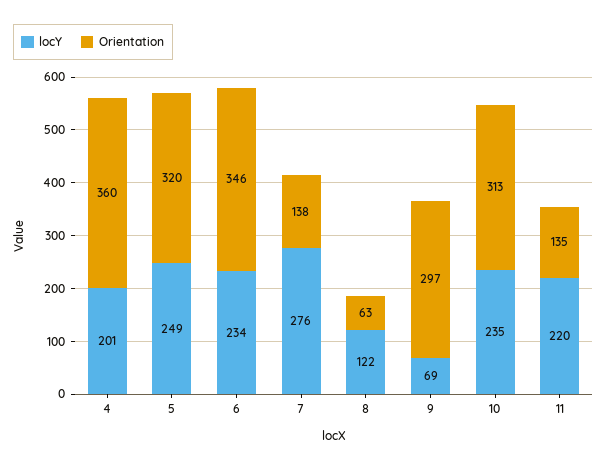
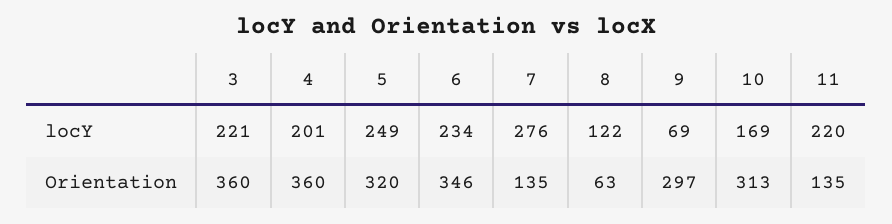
Orientation, 7: 138 -> 135
locY, 10: 235 -> 169
locY, 3: none -> 221
Orientation, 3: none -> 360

